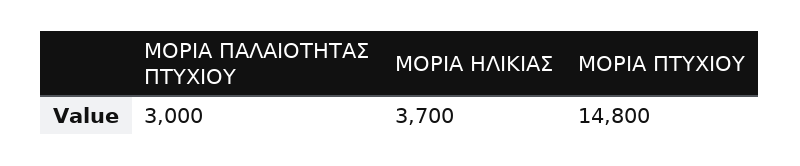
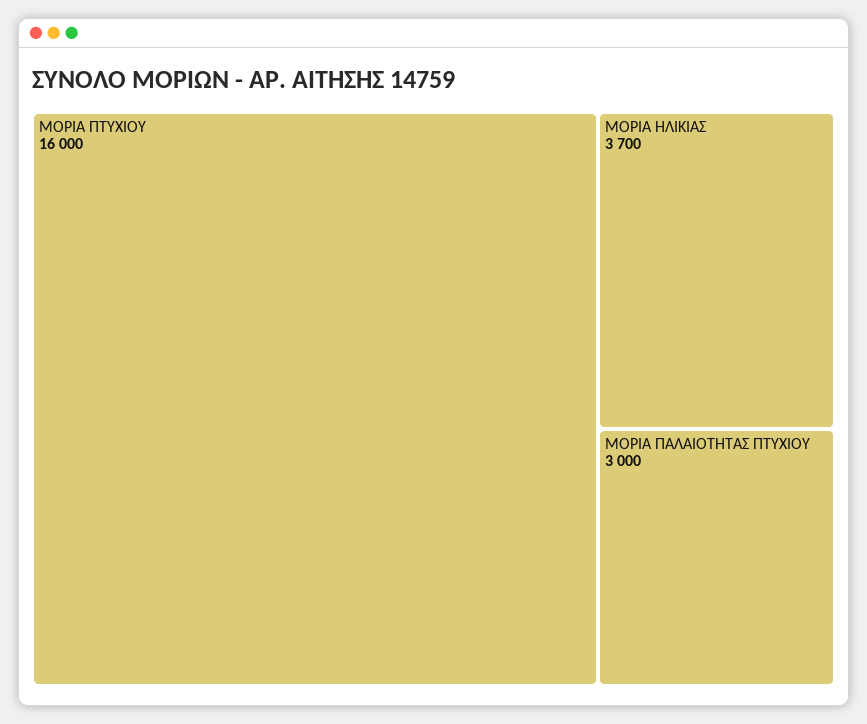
ΜΟΡΙΑ ΠΤΥΧΙΟΥ: 14800 -> 16000

